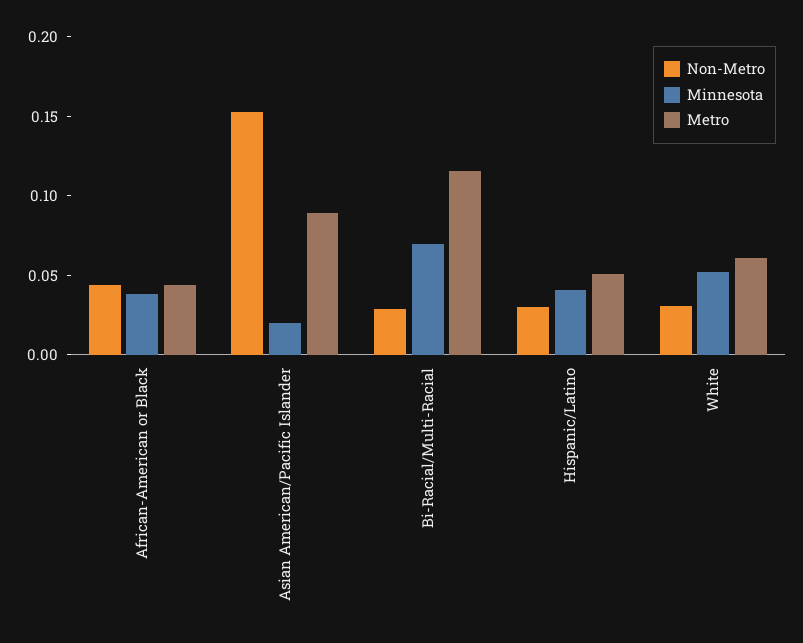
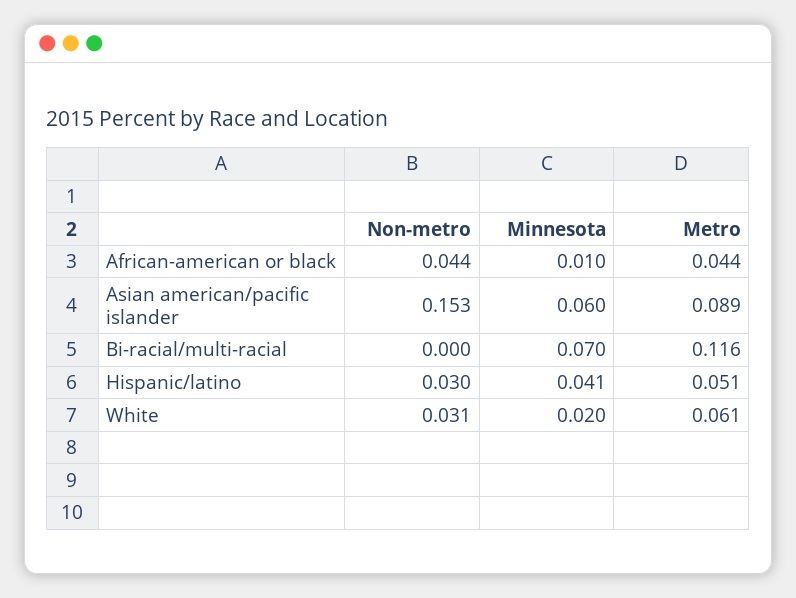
Minnesota, African-American or Black: 0.04 -> 0.01
Minnesota, Asian American/Pacific Islander: 0.02 -> 0.06
Non-Metro, Bi-Racial/Multi-Racial: 0.03 -> 0
Minnesota, White: 0.05 -> 0.02

